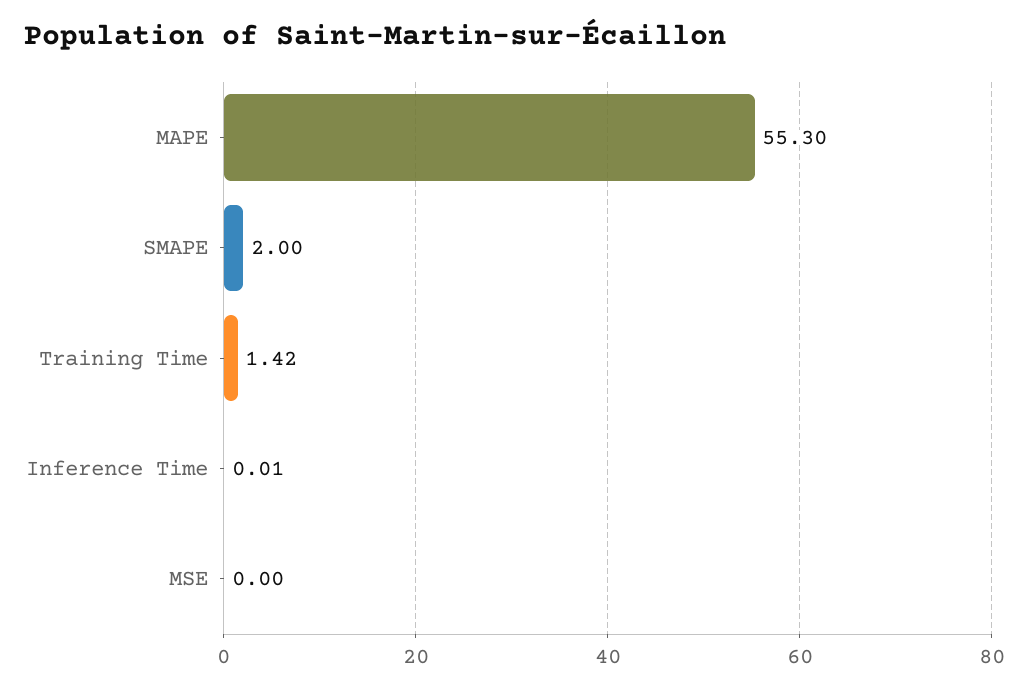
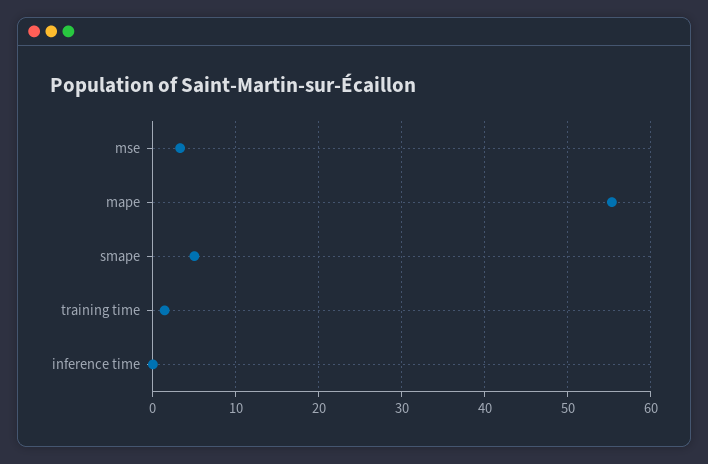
SMAPE: 2 -> 5
MSE: 0 -> 3

